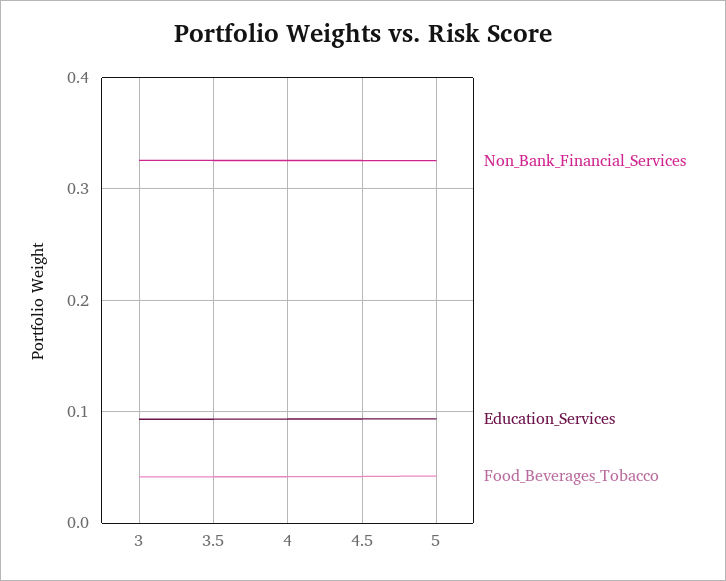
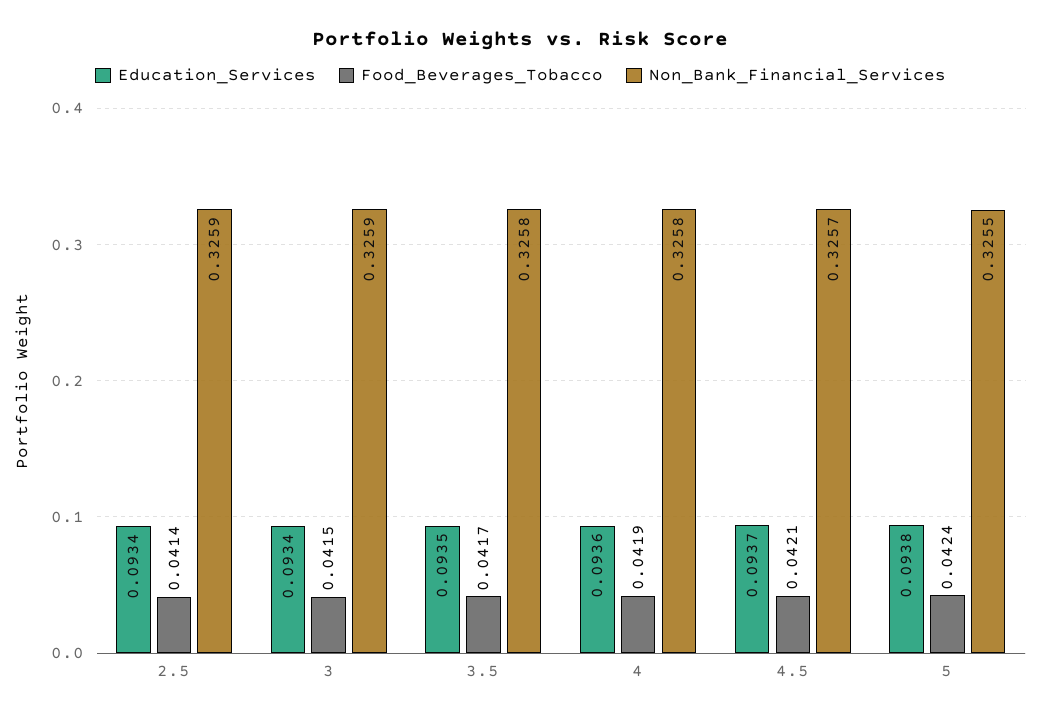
Education_Services, 2.5: none -> 0.0934
Food_Beverages_Tobacco, 2.5: none -> 0.0414
Non_Bank_Financial_Services, 2.5: none -> 0.3259

